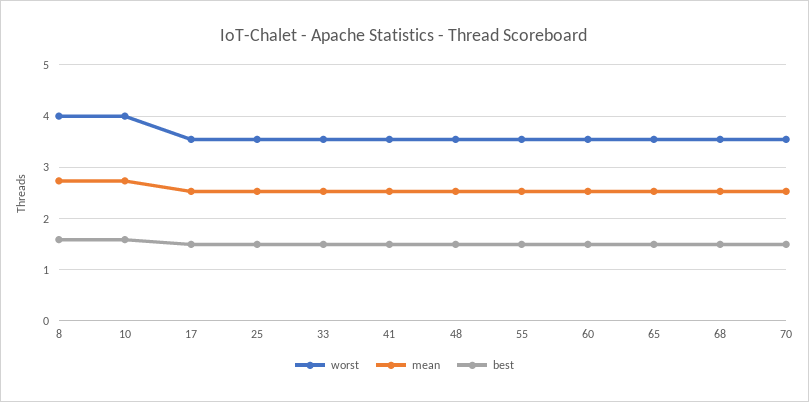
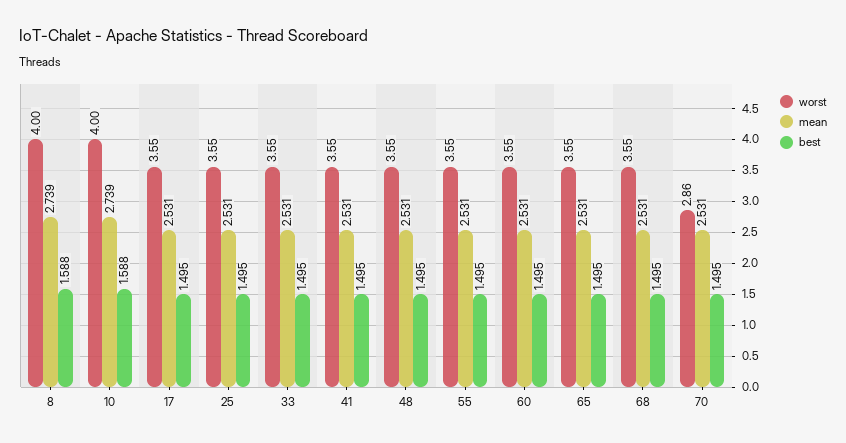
worst, 70: 3.6 -> 2.86

